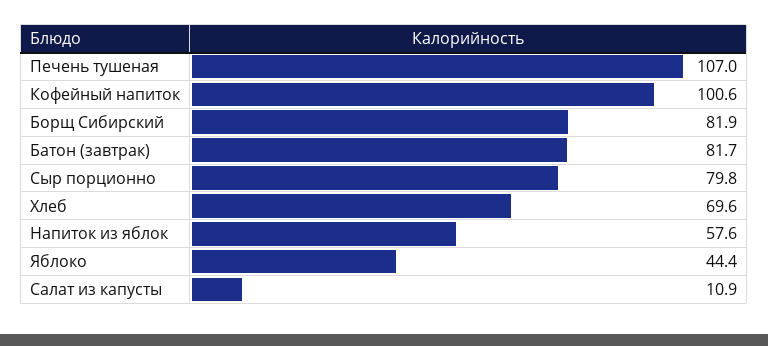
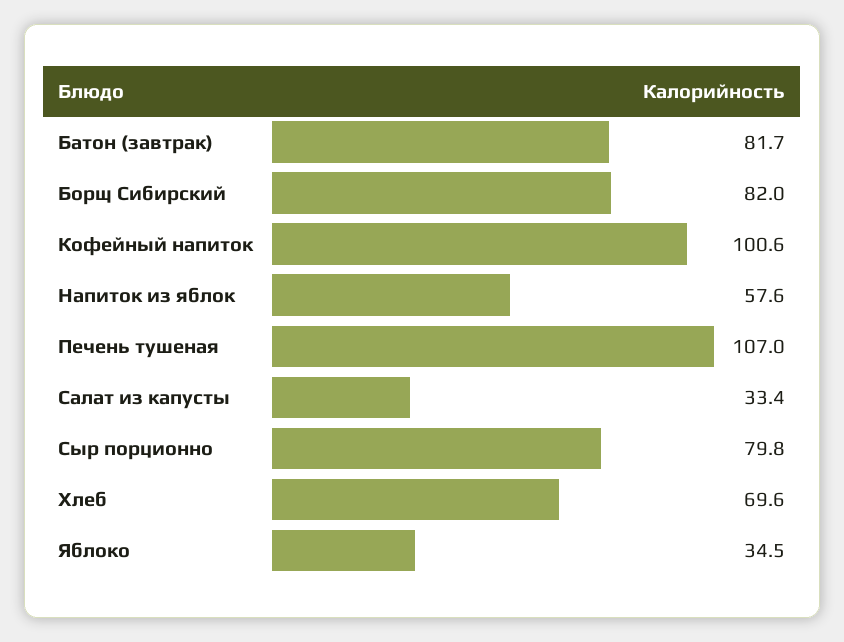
Борщ Сибирский: 81.9 -> 82
Яблоко: 44.4 -> 34.5
Салат из капусты: 10.9 -> 33.4

